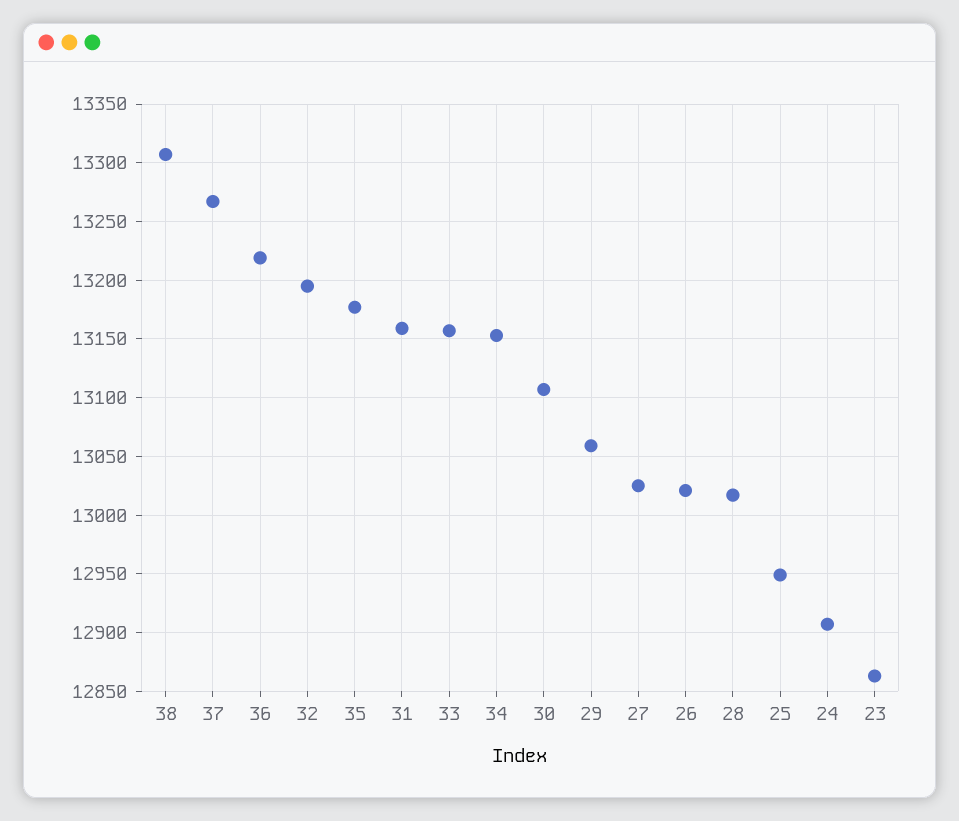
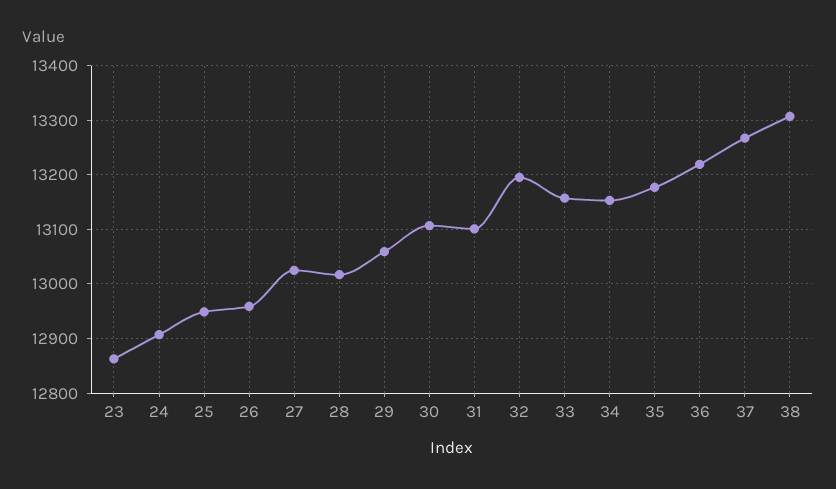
31: 13160 -> 13100
26: 13020 -> 12960

